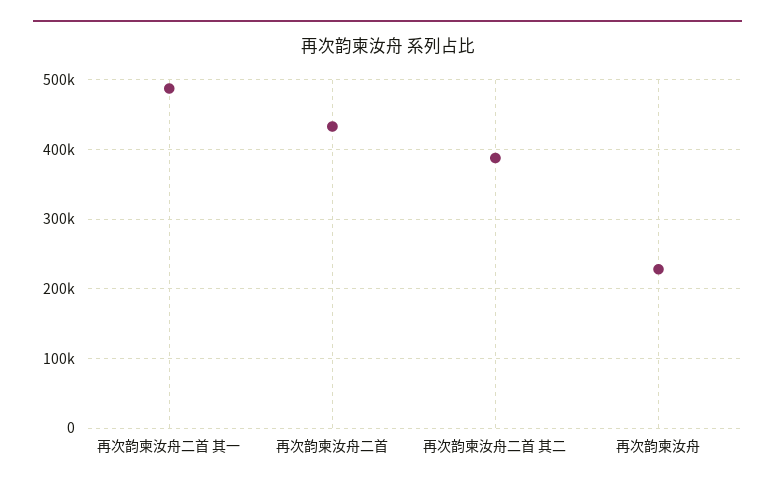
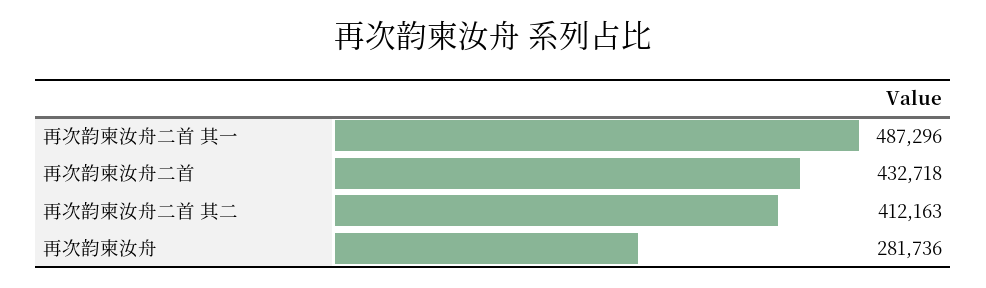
再次韵柬汝舟二首 其二: 390000 -> 412163
再次韵柬汝舟: 230000 -> 281736

